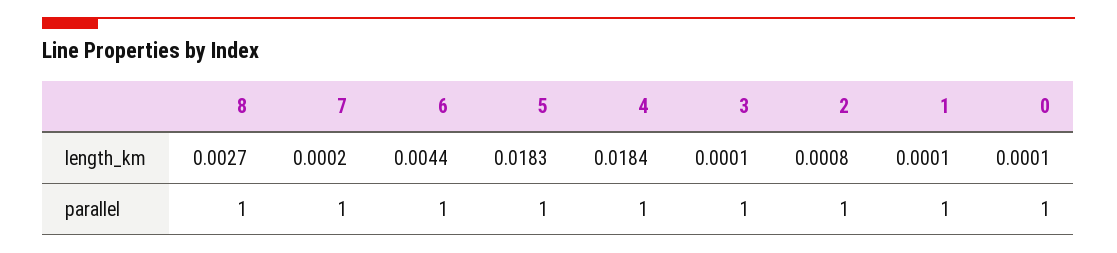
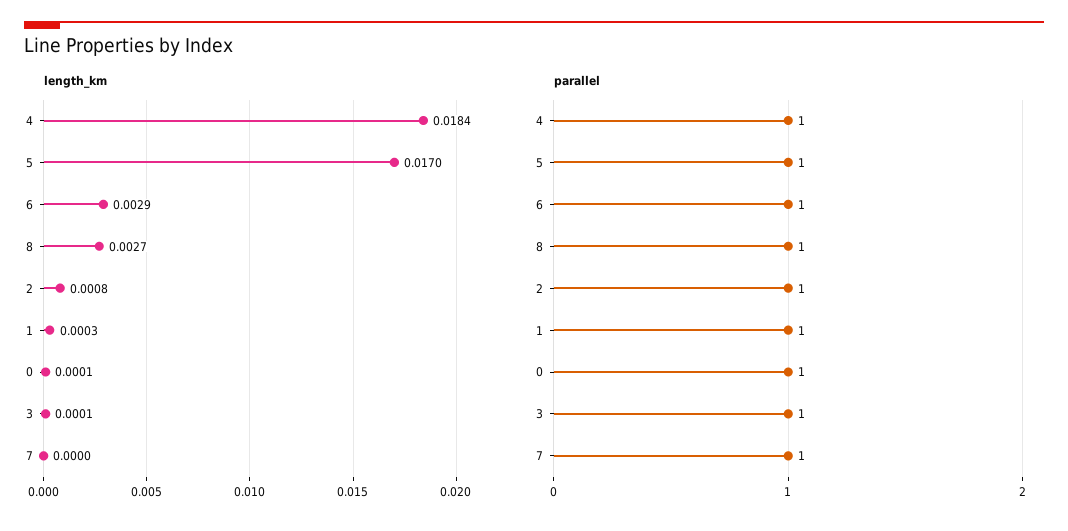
length_km, 7: 0.0002 -> 0
length_km, 6: 0.0044 -> 0.0029
length_km, 5: 0.0183 -> 0.017
length_km, 1: 0.0001 -> 0.0003

